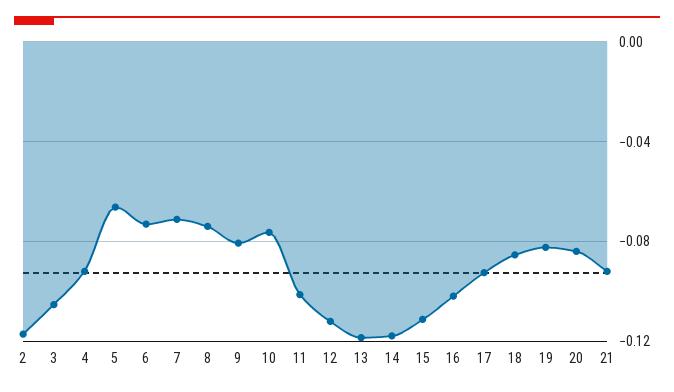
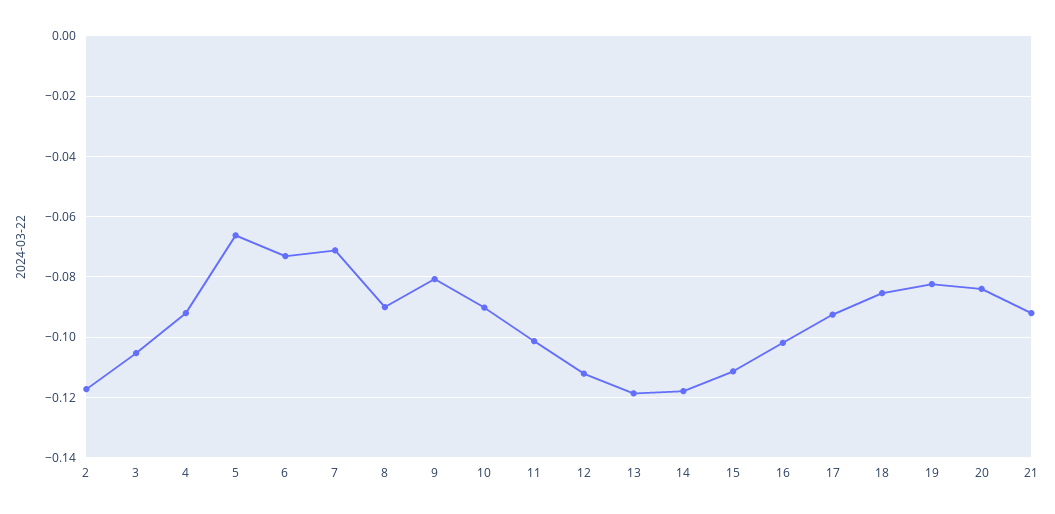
8: -0.075 -> -0.09
10: -0.075 -> -0.09

